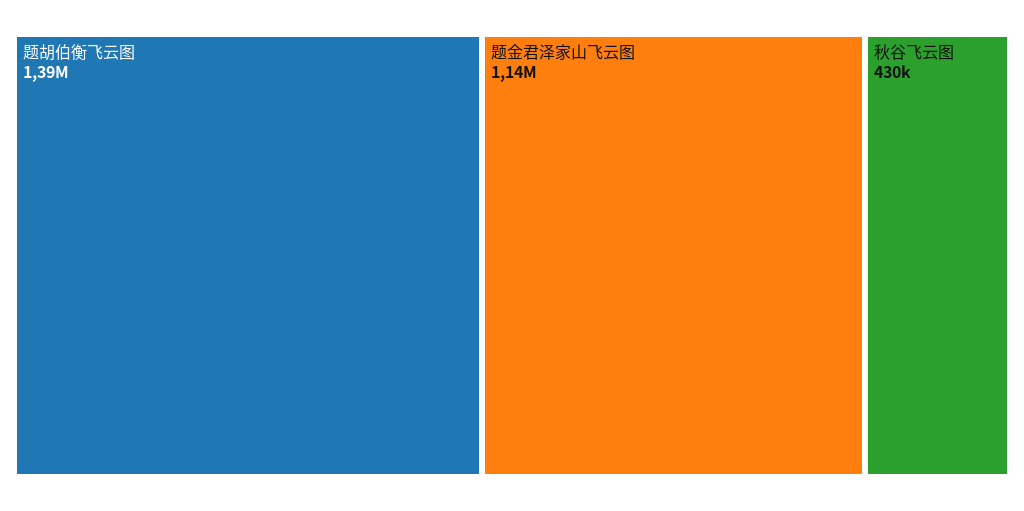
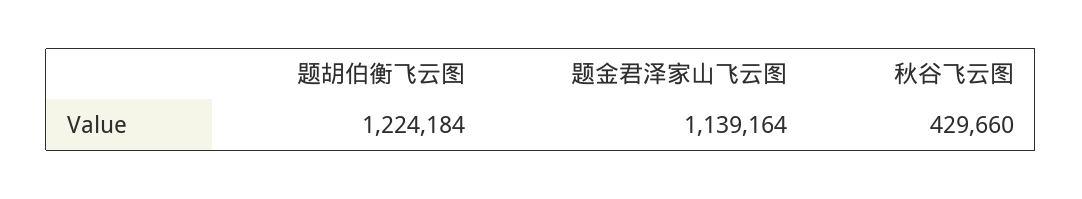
题胡伯衡飞云图: 1390000 -> 1224184

